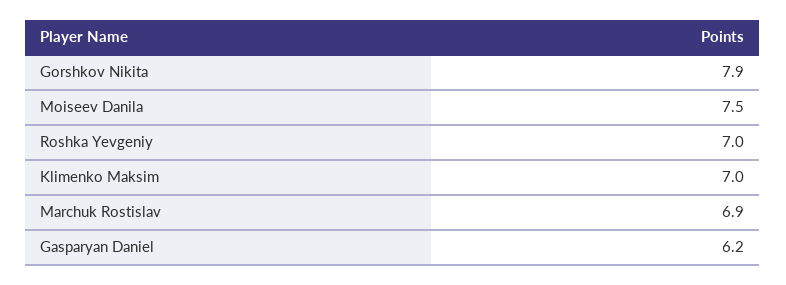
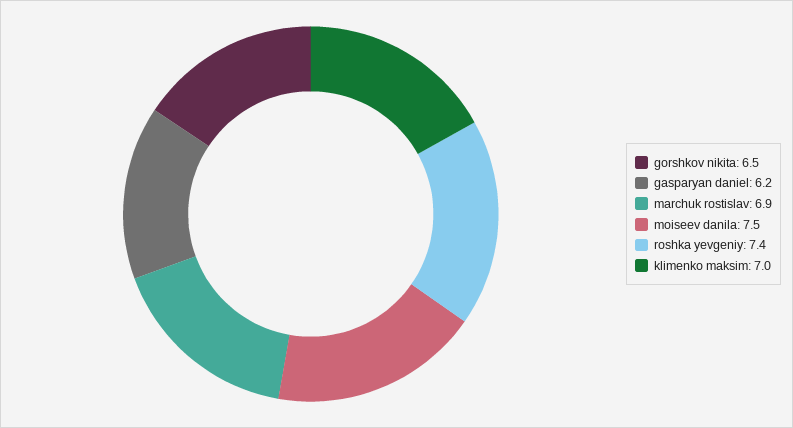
Gorshkov Nikita: 7.9 -> 6.5
Roshka Yevgeniy: 7 -> 7.4

